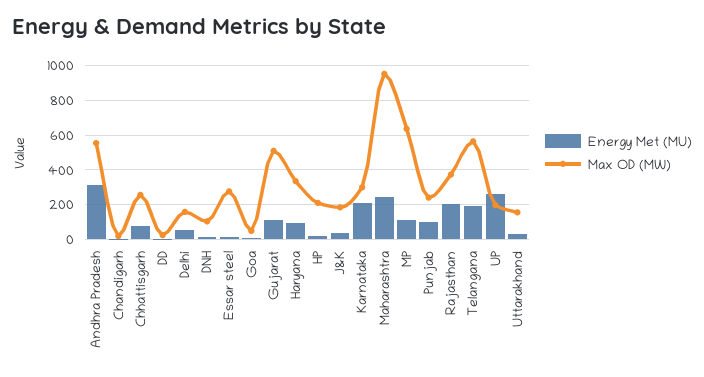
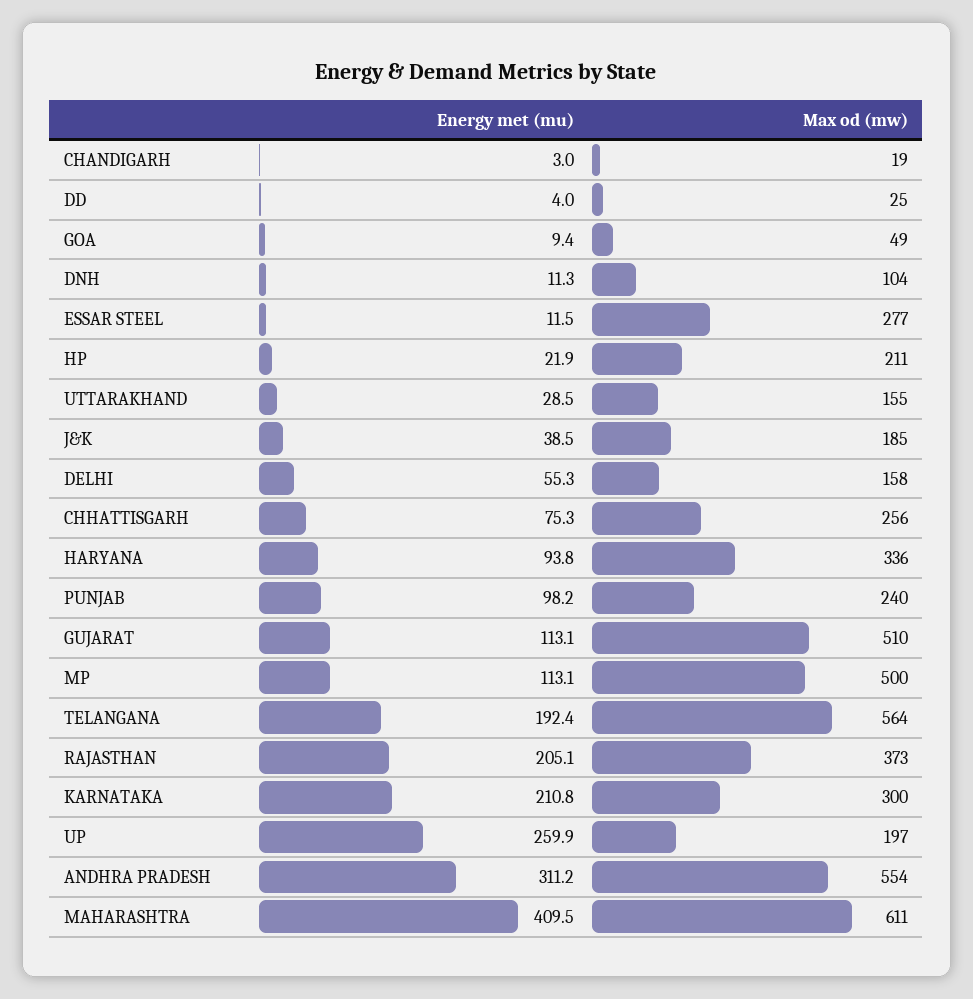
Energy Met (MU), Maharashtra: 250 -> 409.5
Max OD (MW), Maharashtra: 950 -> 611
Max OD (MW), MP: 650 -> 500

